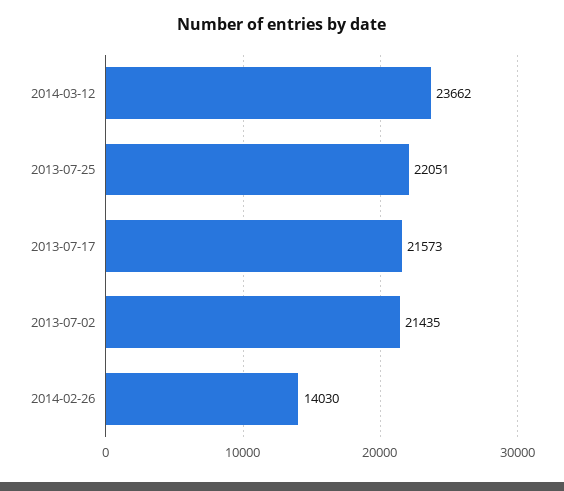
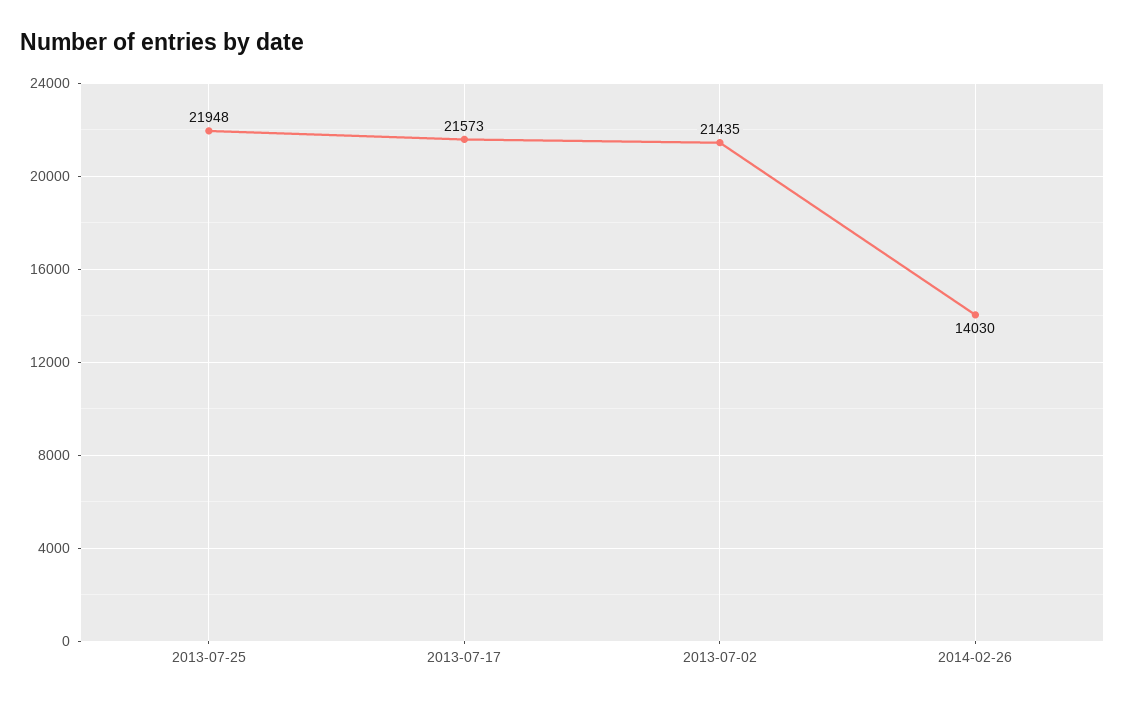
2014-03-12: 23662 -> none
2013-07-25: 22051 -> 21948

